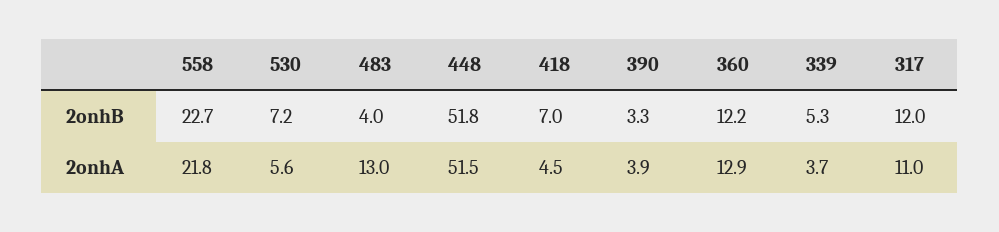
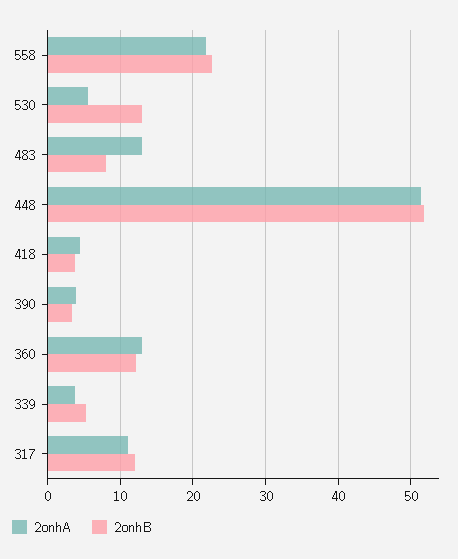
2onhB, 530: 7.2 -> 13
2onhB, 483: 4 -> 8
2onhB, 418: 7 -> 4

